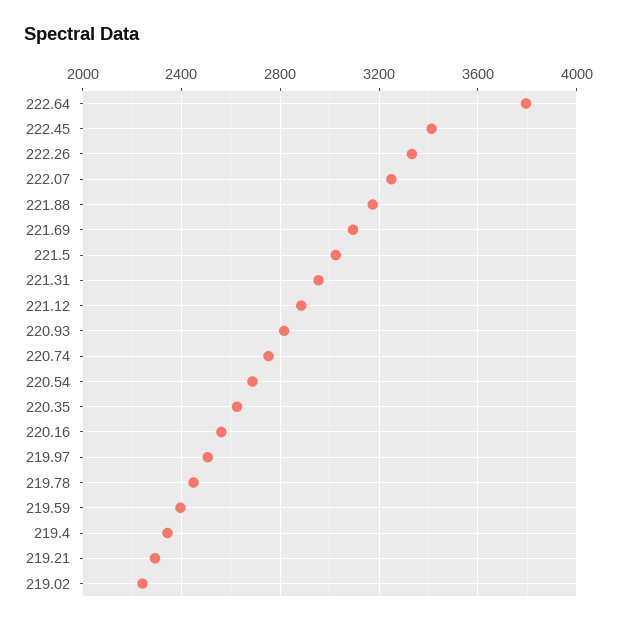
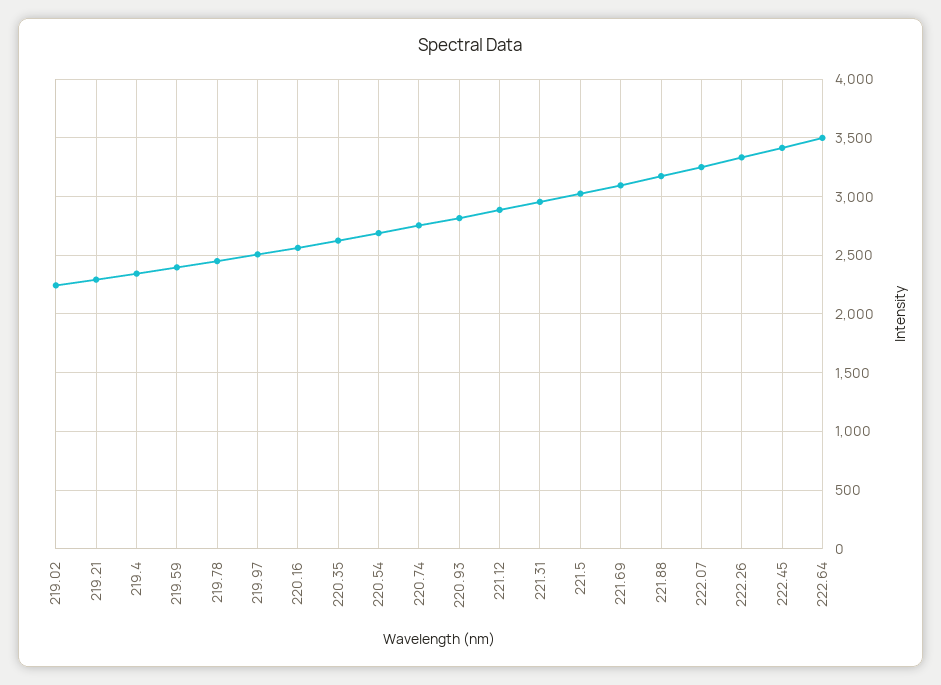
222.64: 3800 -> 3500

